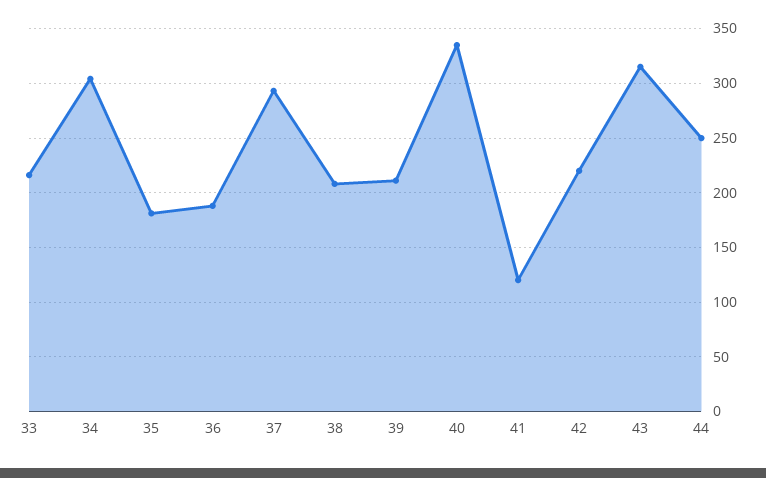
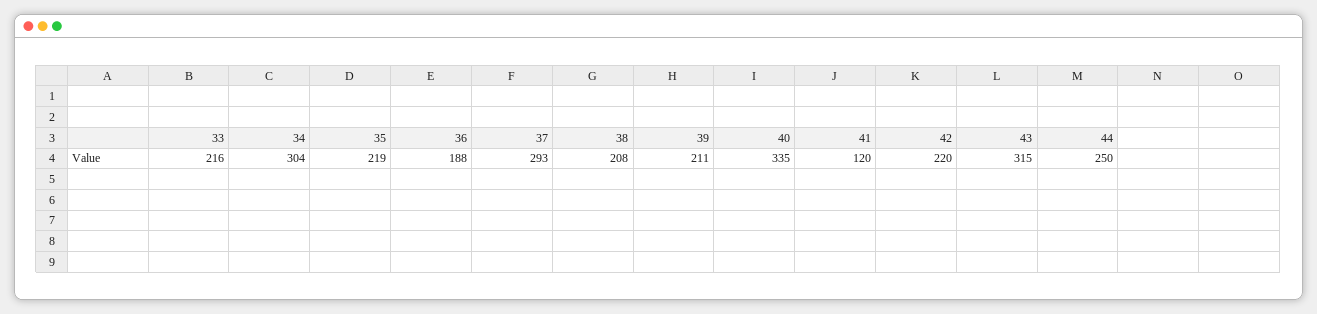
35: 180 -> 219

